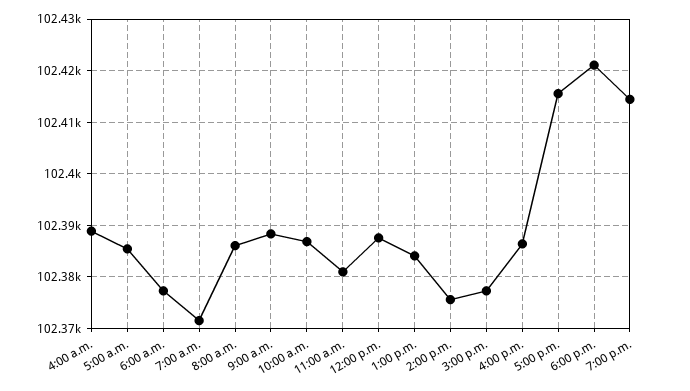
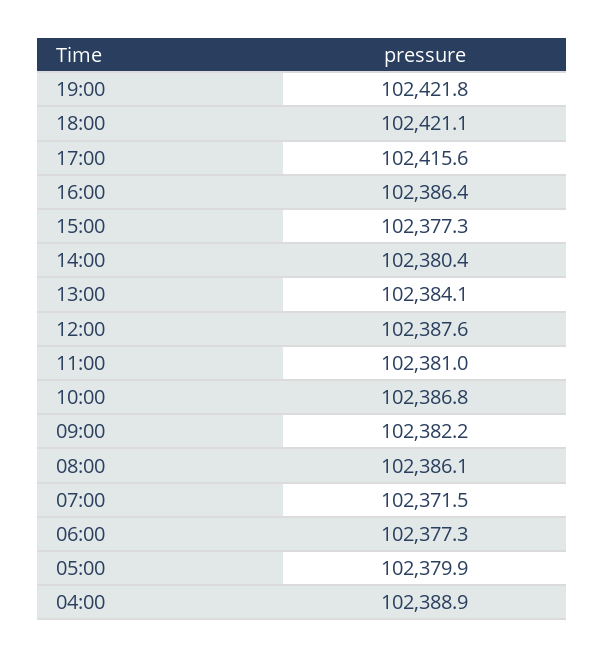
5:00 a.m.: 102386 -> 102379.9
9:00 a.m.: 102388 -> 102382.2
2:00 p.m.: 102376 -> 102380.4
7:00 p.m.: 102414 -> 102421.8

